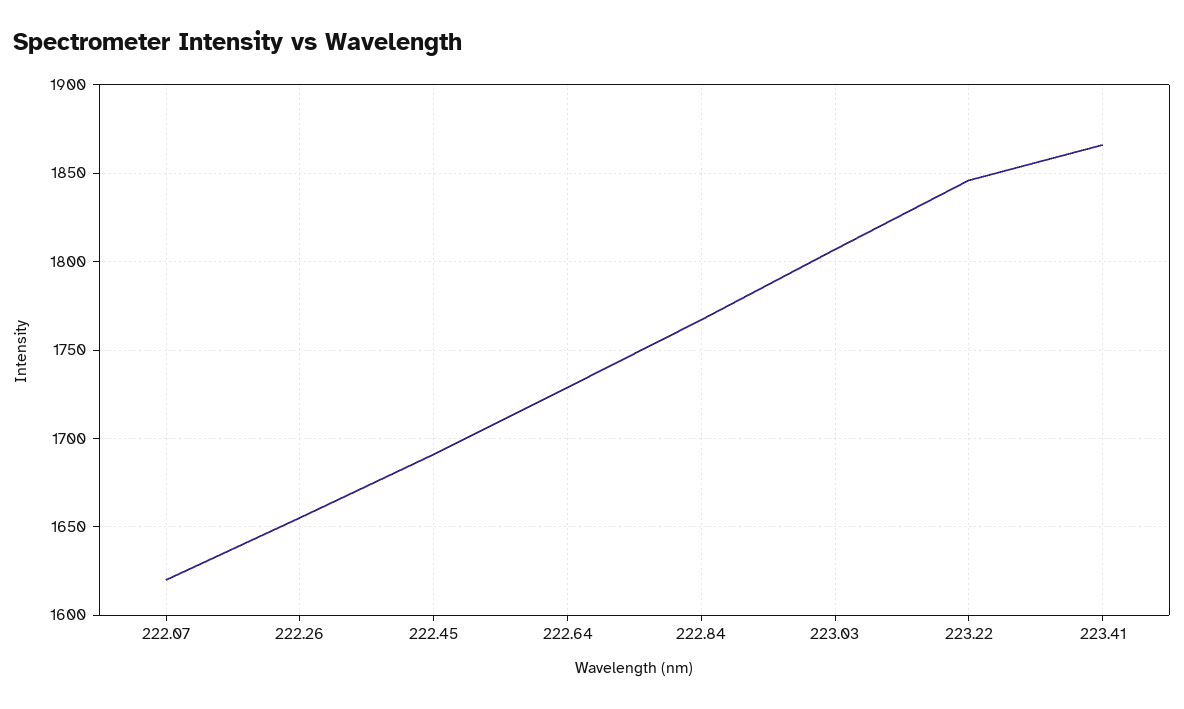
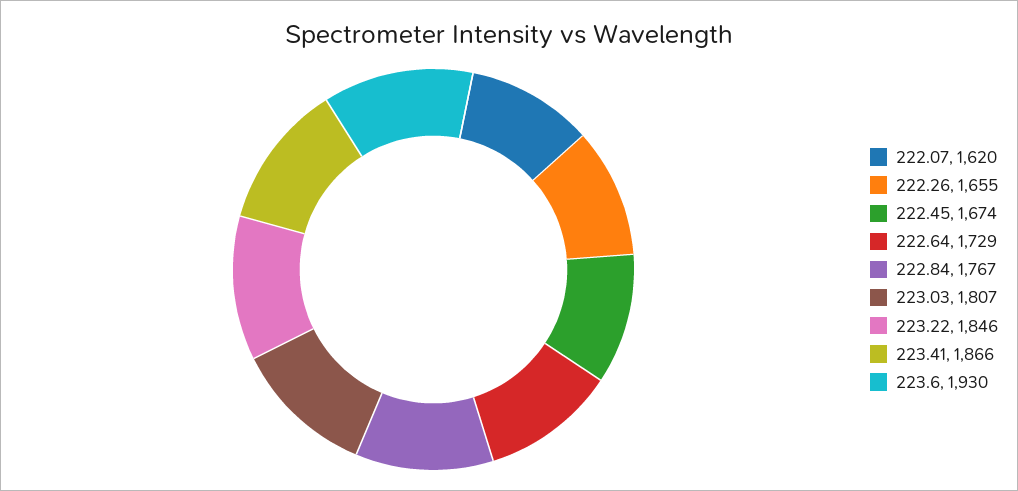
222.45: 1690 -> 1674
223.6: none -> 1930

